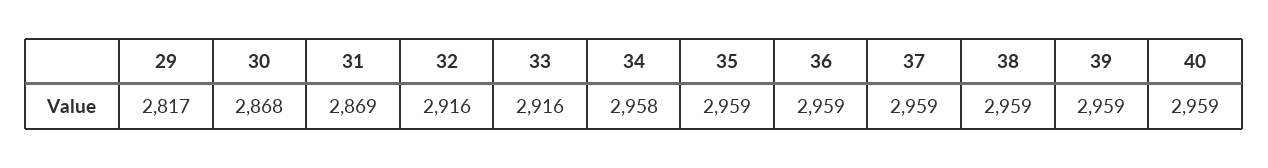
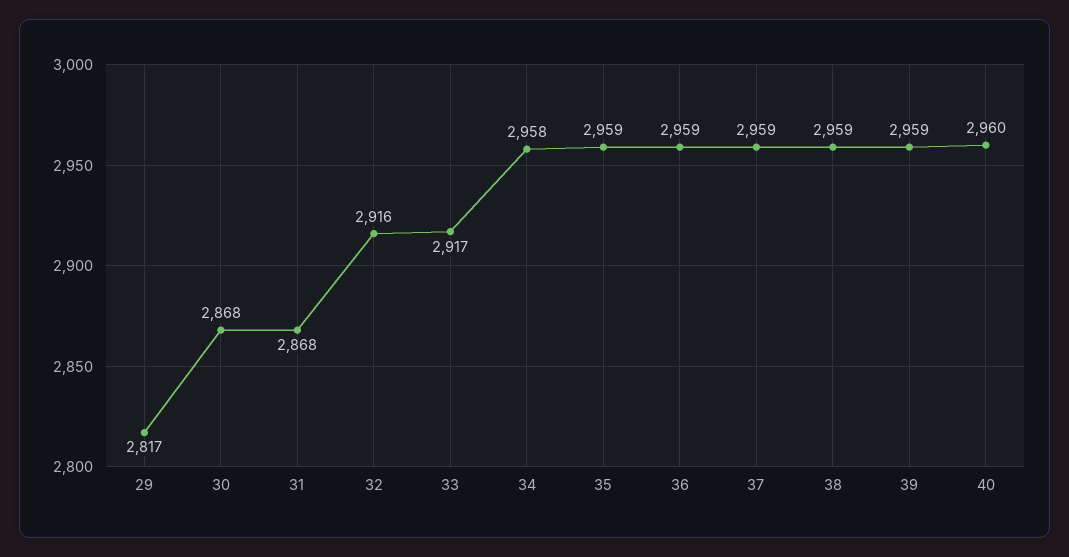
31: 2869 -> 2868
33: 2916 -> 2917
40: 2959 -> 2960

